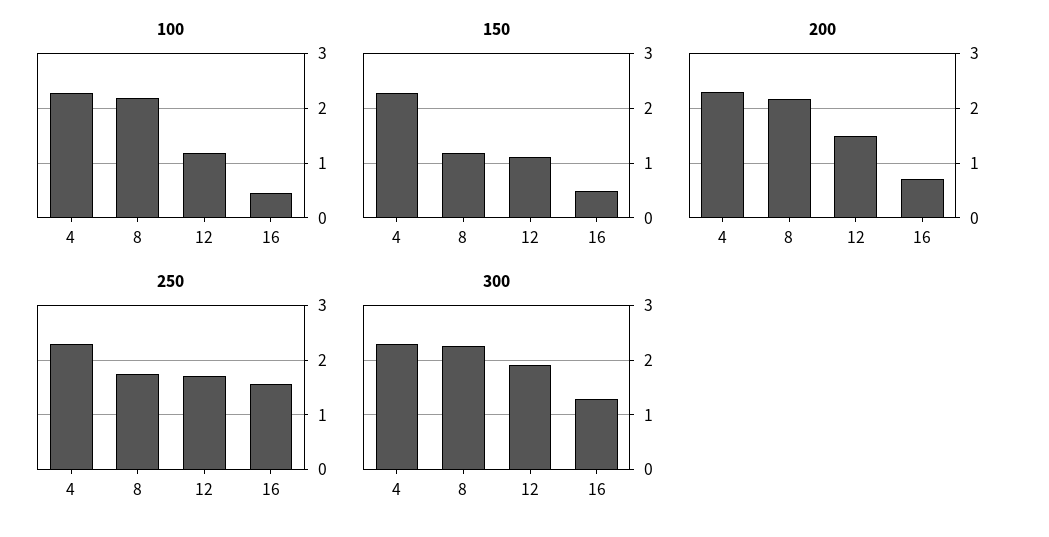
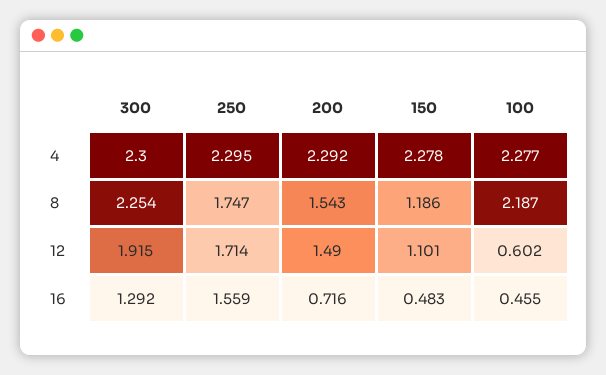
100, 12: 1.2 -> 0.602
200, 8: 2.2 -> 1.543

